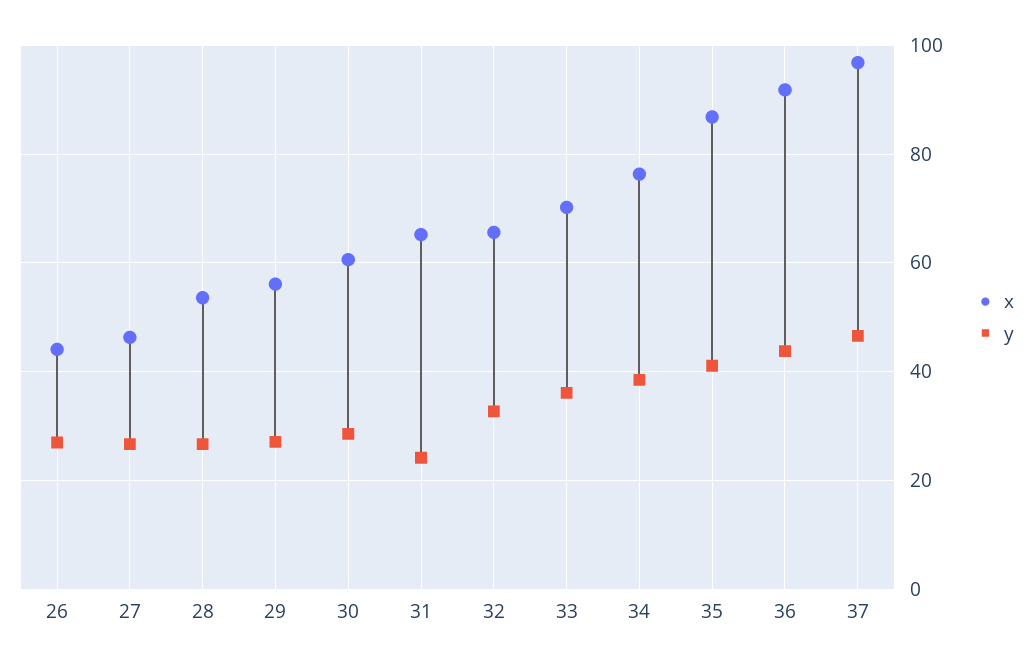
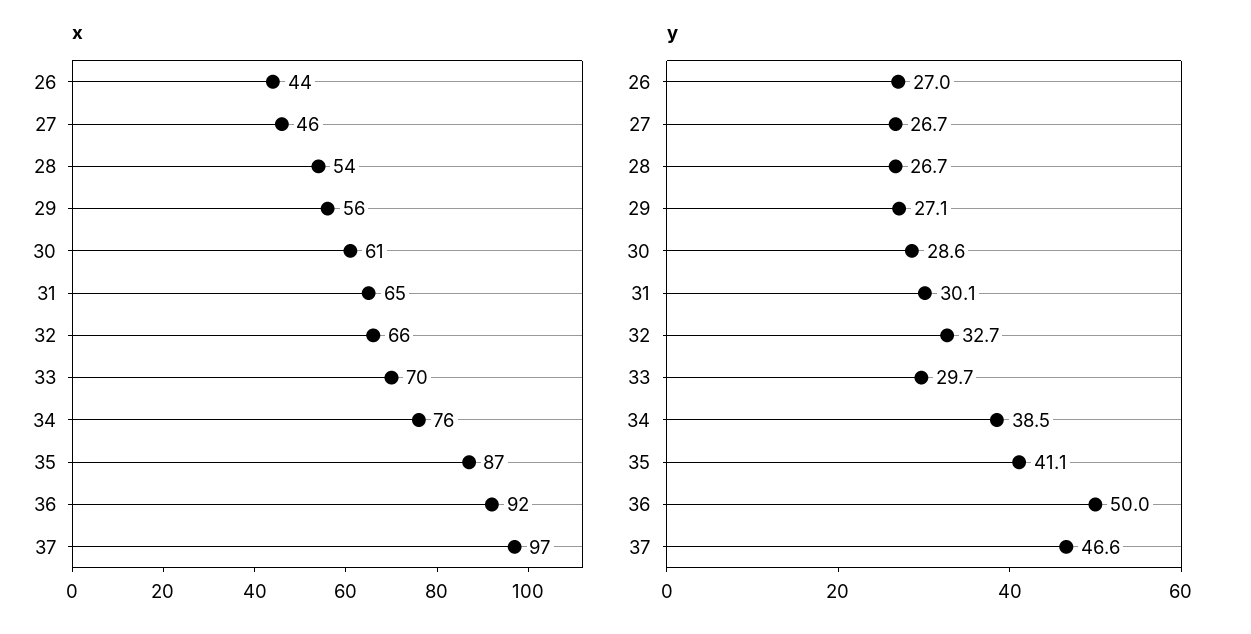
y, 31: 24 -> 30.1
y, 33: 36 -> 29.7
y, 36: 44 -> 50

